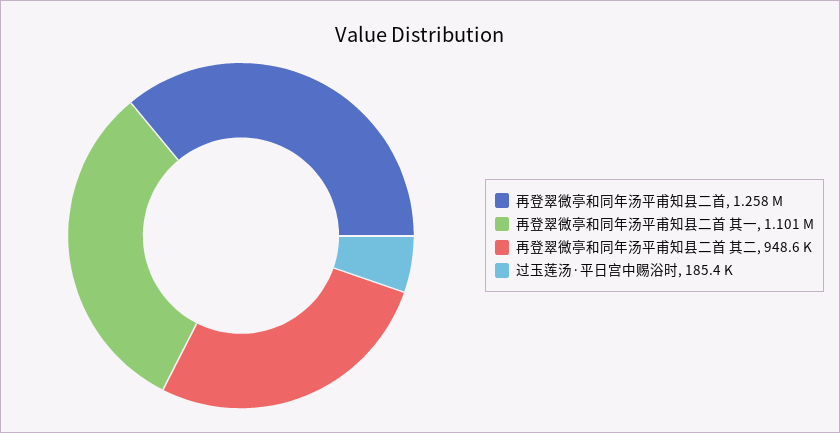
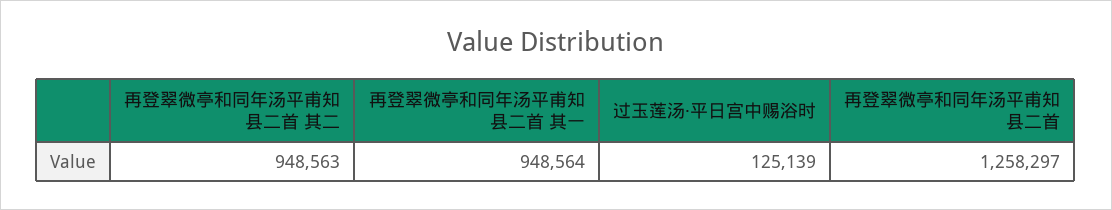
再登翠微亭和同年汤平甫知县二首 其一: 1101000 -> 948564
过玉莲汤·平日宫中赐浴时: 185400 -> 125139

